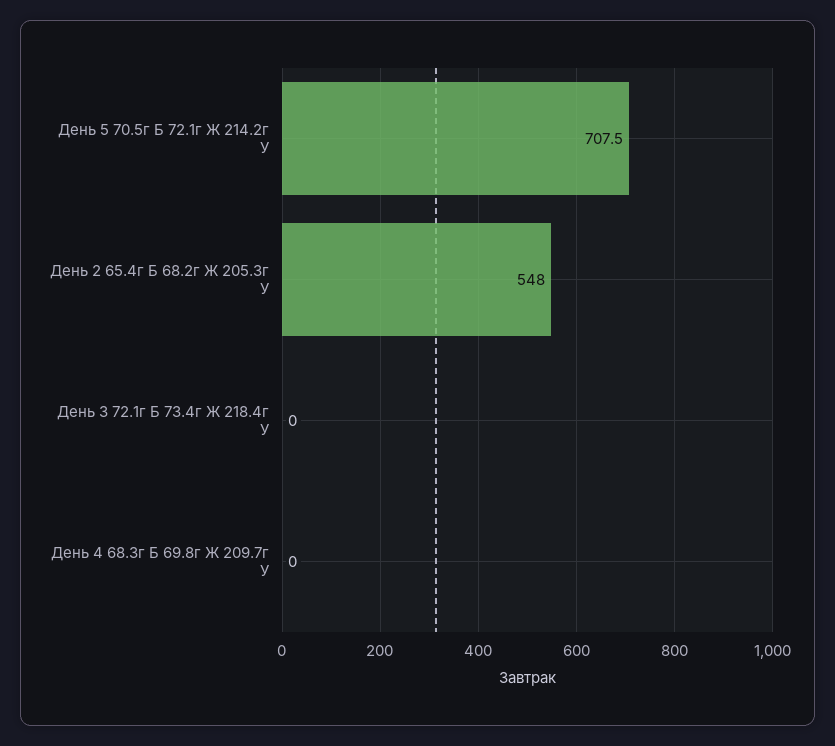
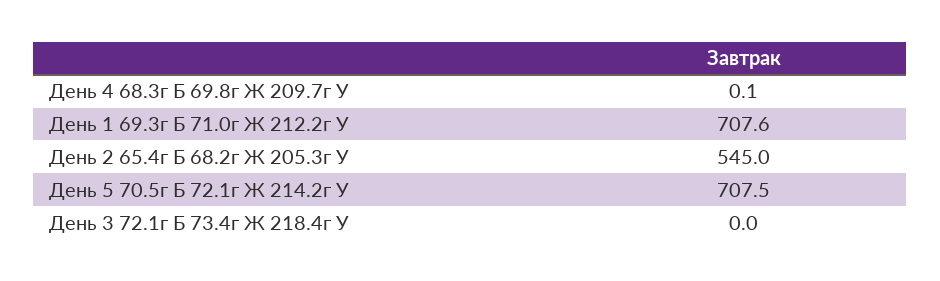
День 2 65.4г Б 68.2г Ж 205.3г У: 548 -> 545
День 4 68.3г Б 69.8г Ж 209.7г У: 0 -> 0.1
День 1 69.3г Б 71.0г Ж 212.2г У: none -> 707.6

